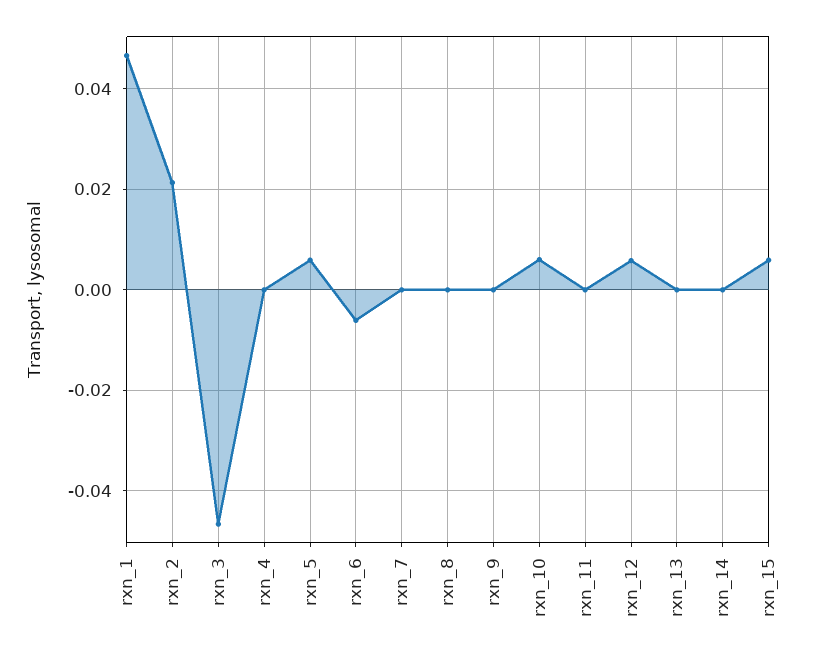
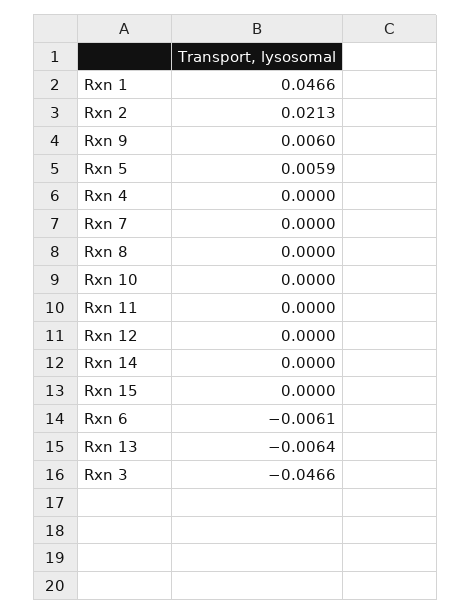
rxn_9: 0 -> 0.006
rxn_10: 0.006 -> 0
rxn_12: 0.006 -> 0
rxn_13: 0 -> -0.0064
rxn_15: 0.006 -> 0

